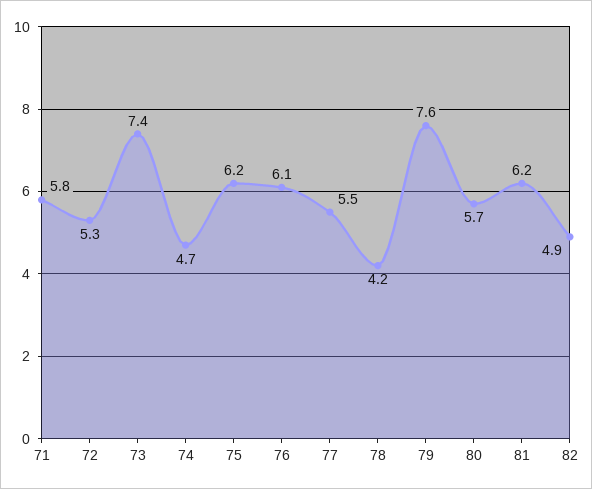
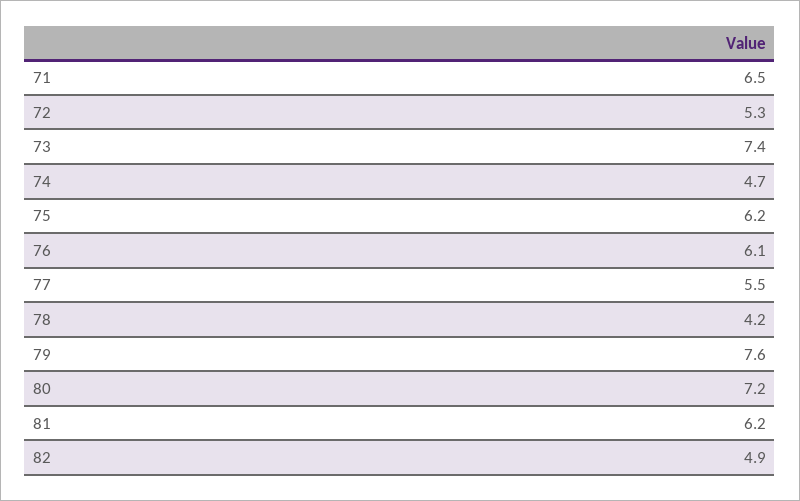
71: 5.8 -> 6.5
80: 5.7 -> 7.2

